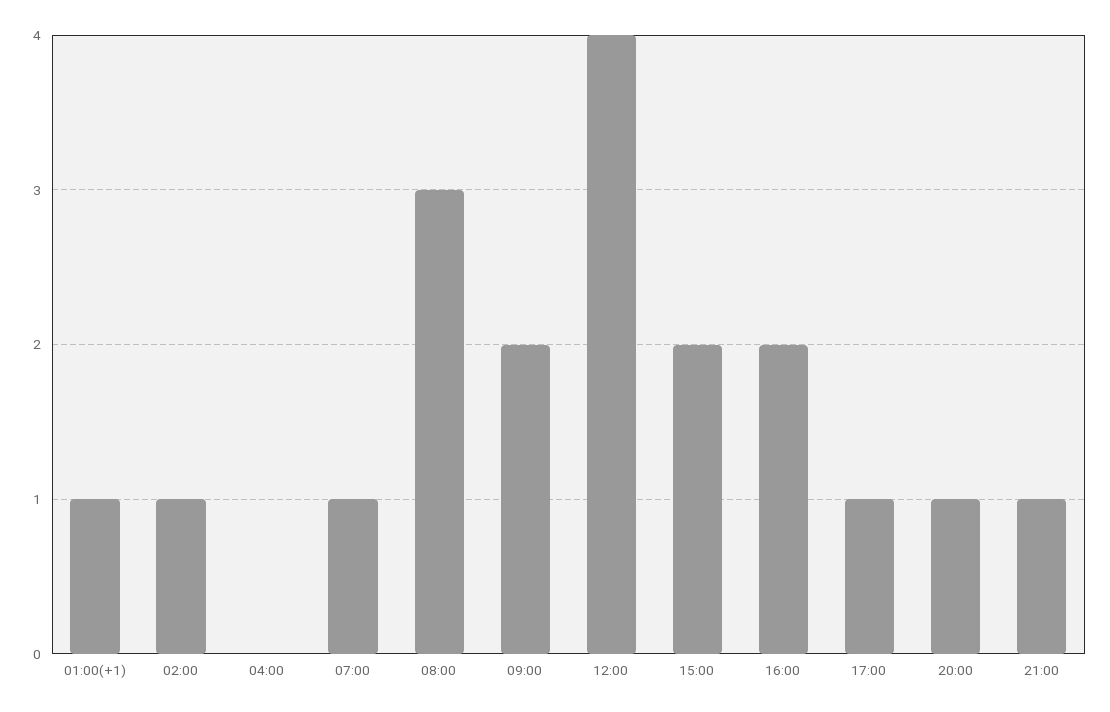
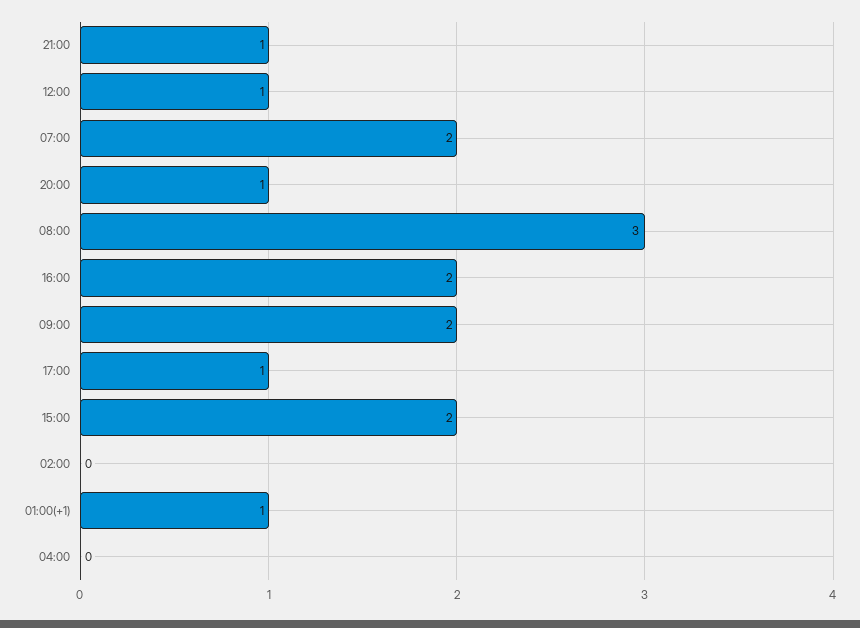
02:00: 1 -> 0
07:00: 1 -> 2
12:00: 4 -> 1

